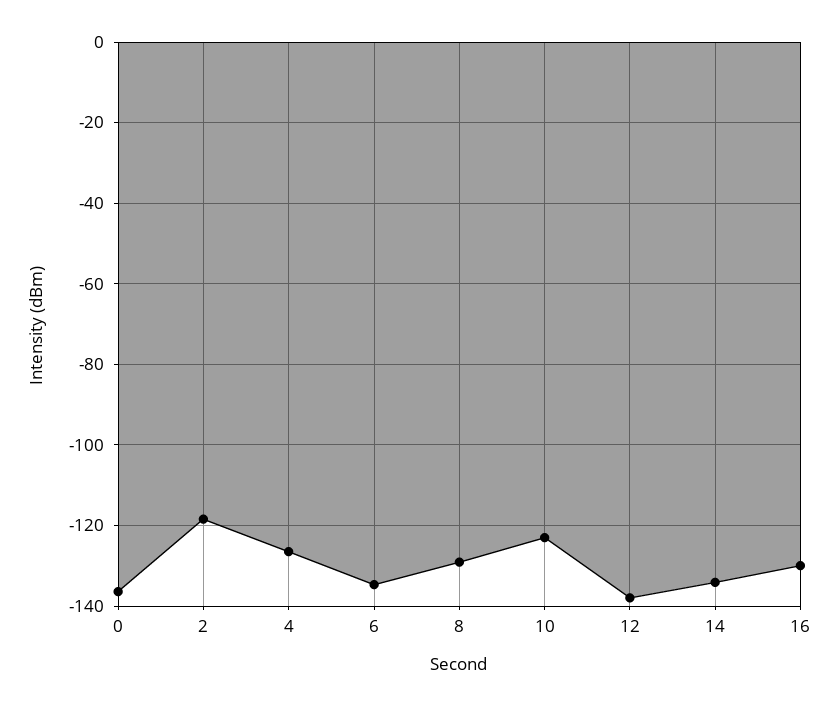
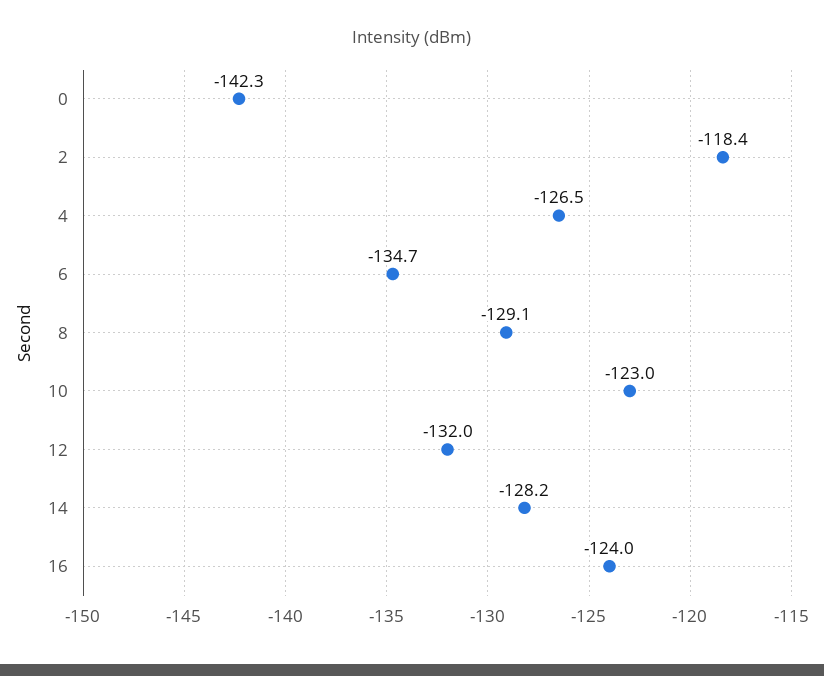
0: -136 -> -142.3
12: -138 -> -132
14: -134 -> -128.2
16: -130 -> -124

